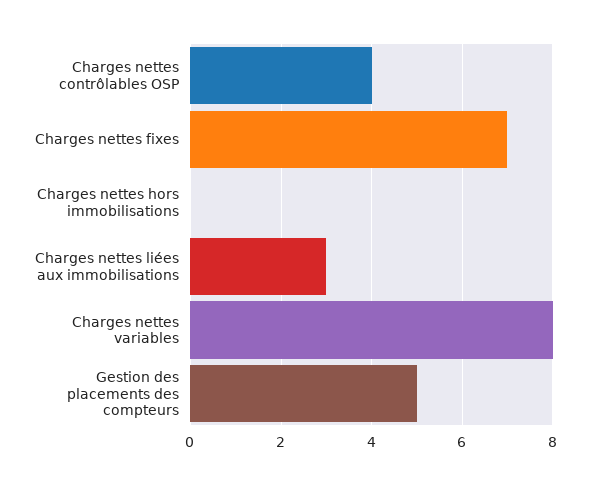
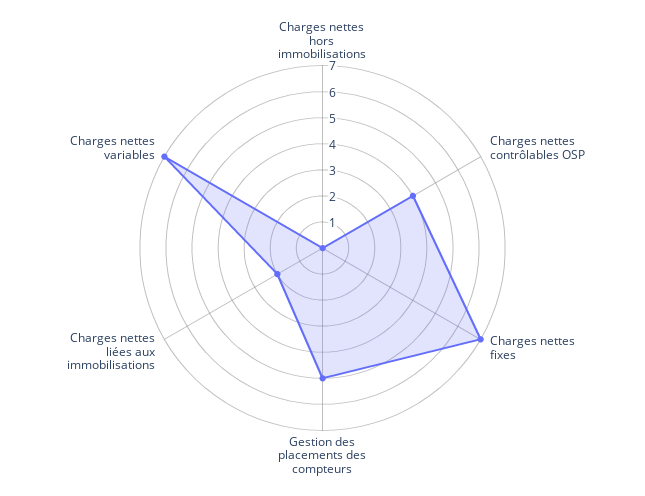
Charges nettes liées aux immobilisations: 3 -> 2
Charges nettes variables: 8 -> 7

